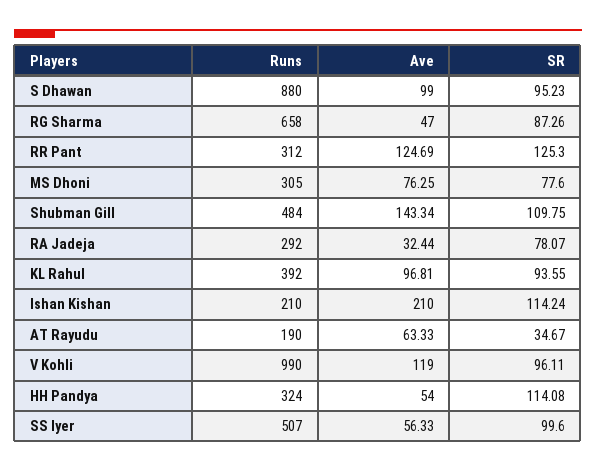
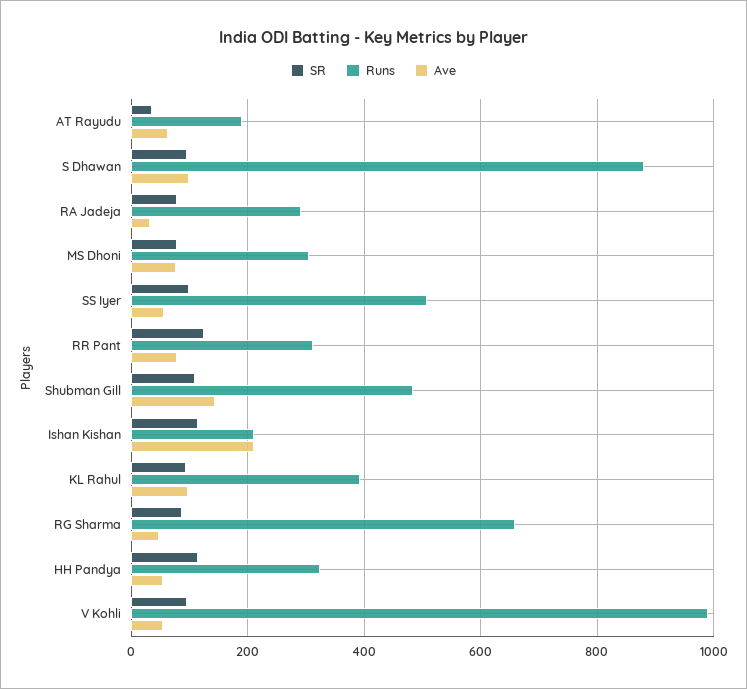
Ave, RR Pant: 124.69 -> 80
Ave, V Kohli: 119 -> 60

